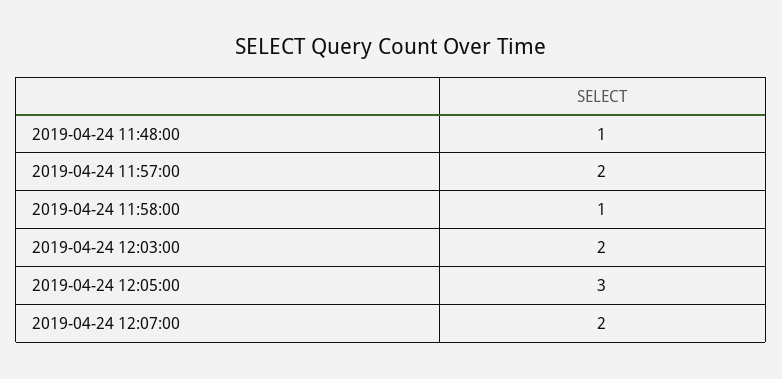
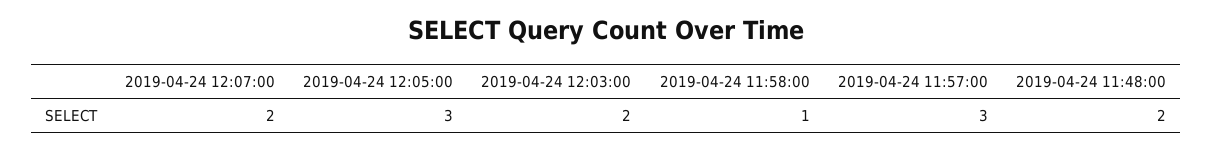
2019-04-24 11:48:00: 1 -> 2
2019-04-24 11:57:00: 2 -> 3

